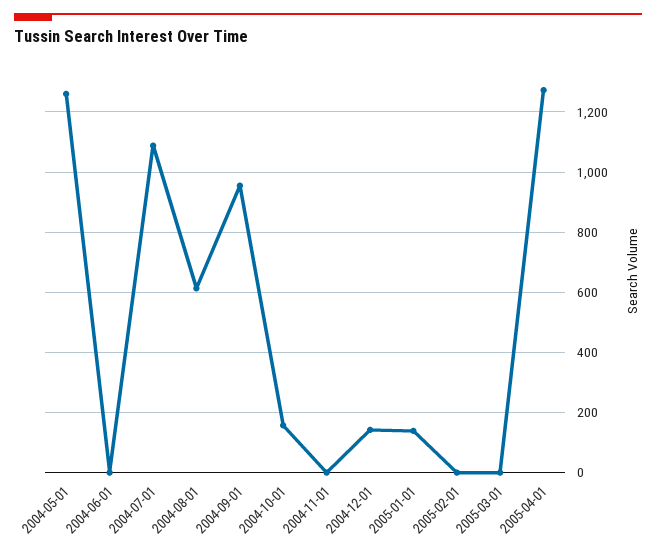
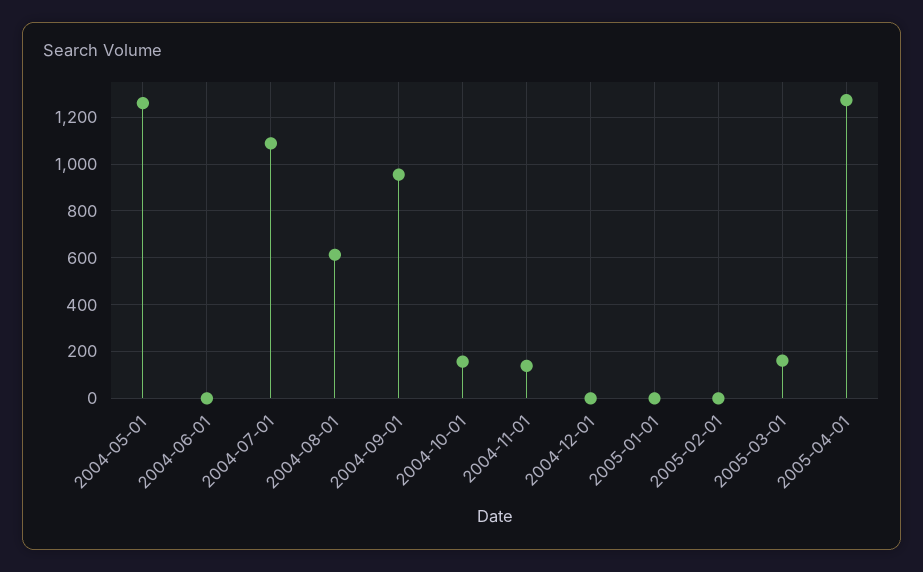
2004-11-01: 0 -> 150
2004-12-01: 140 -> 0
2005-01-01: 140 -> 0
2005-03-01: 0 -> 150

